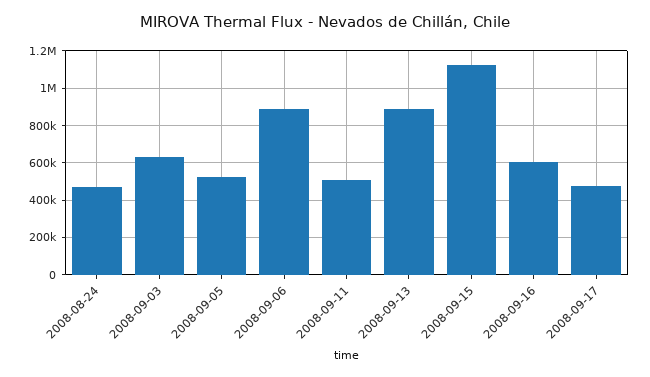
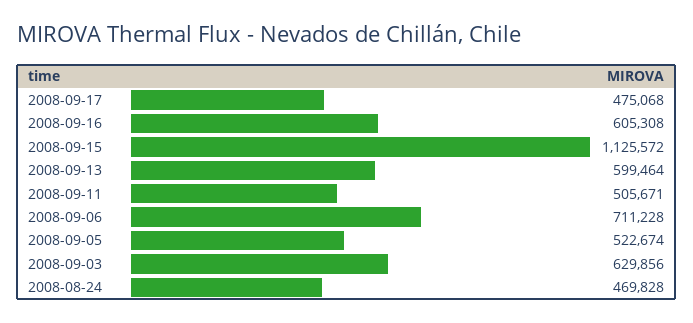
2008-09-06: 900000 -> 711228
2008-09-13: 900000 -> 599464

